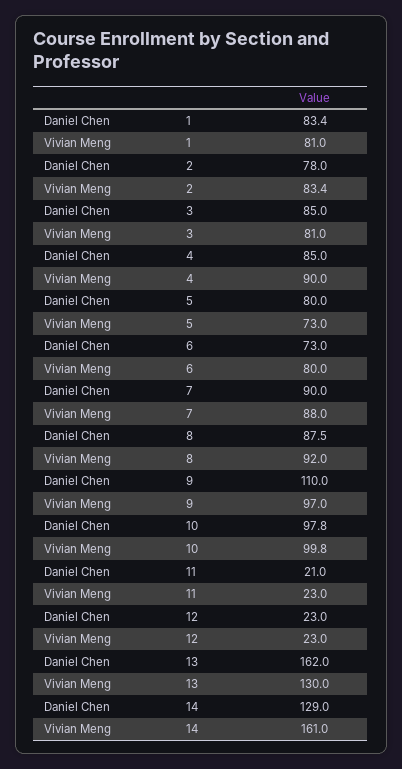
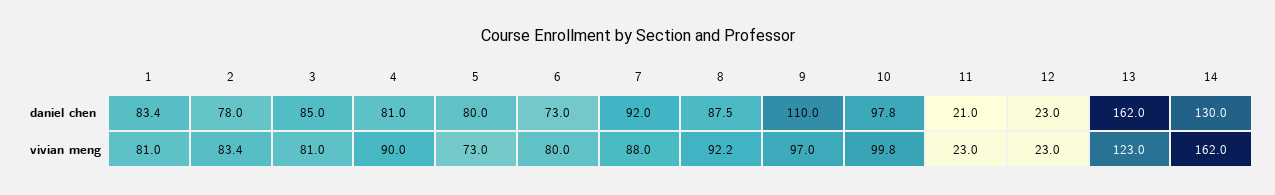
Daniel Chen, 4: 85 -> 81
Daniel Chen, 7: 90 -> 92
Vivian Meng, 8: 92 -> 92.2
Vivian Meng, 13: 130 -> 123
Daniel Chen, 14: 129 -> 130
Vivian Meng, 14: 161 -> 162

